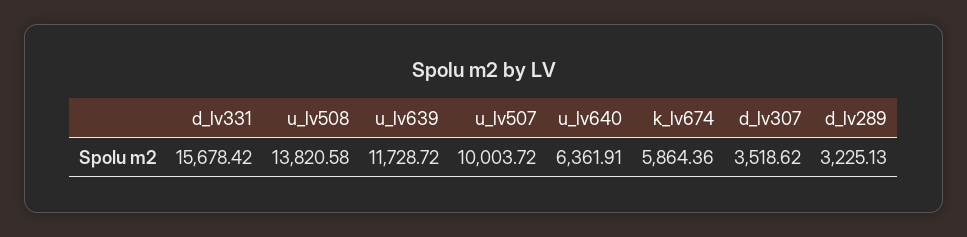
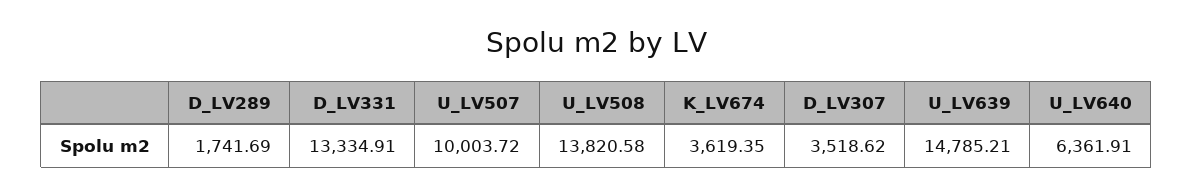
d_lv331: 15678.42 -> 13334.91
u_lv639: 11728.72 -> 14785.21
k_lv674: 5864.36 -> 3619.35
d_lv289: 3225.13 -> 1741.69

